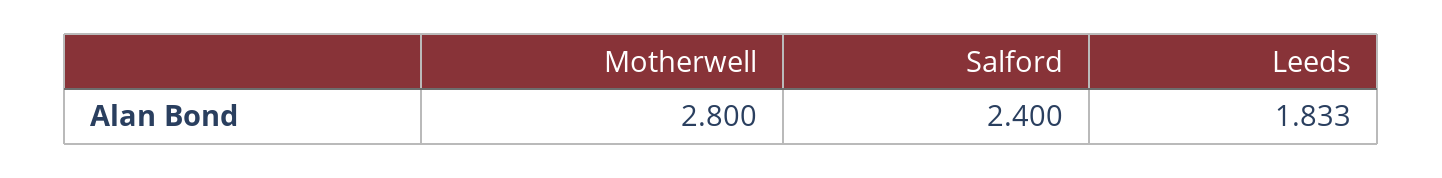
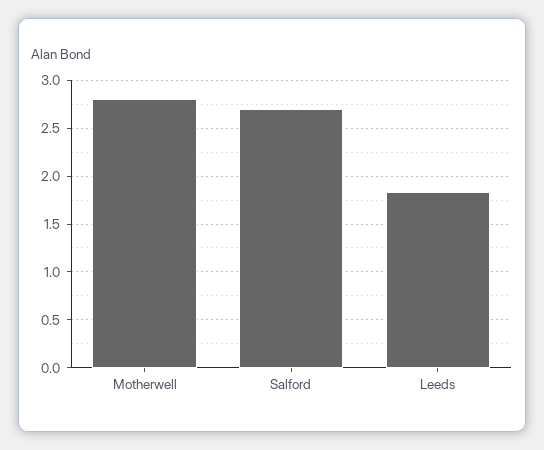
Salford: 2.4 -> 2.7

